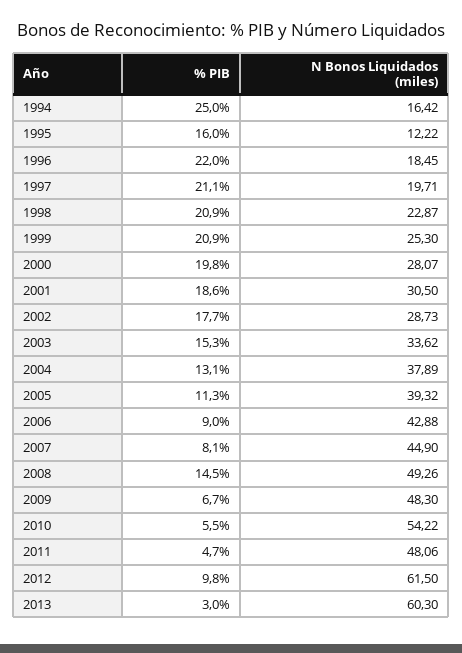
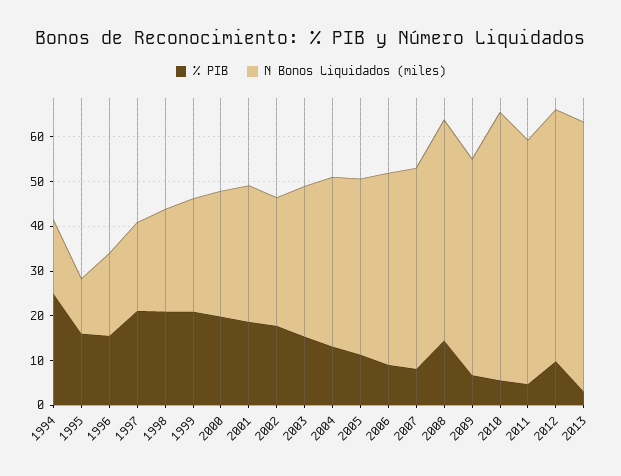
% PIB, 1996: 22 -> 16
N Bonos Liquidados (miles), 2010: 54.22 -> 60
N Bonos Liquidados (miles), 2011: 48.06 -> 54
N Bonos Liquidados (miles), 2012: 61.5 -> 56

